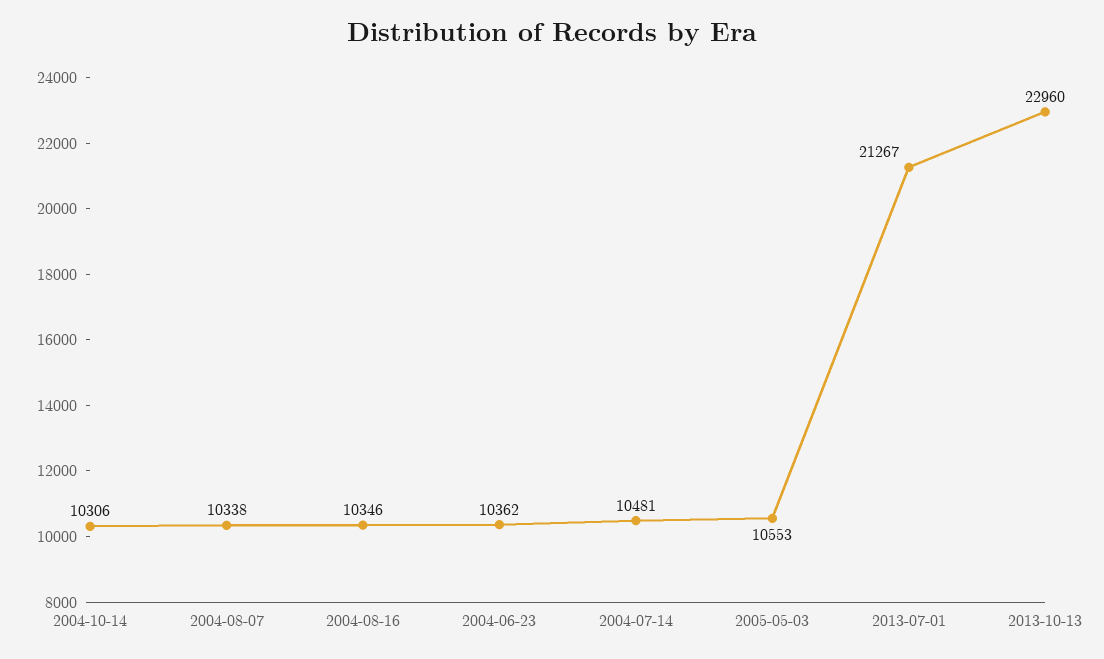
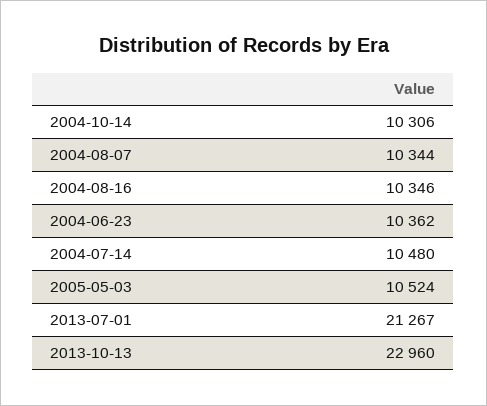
2004-08-07: 10338 -> 10344
2004-07-14: 10481 -> 10480
2005-05-03: 10553 -> 10524

